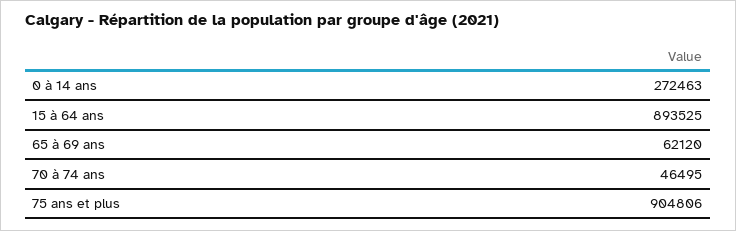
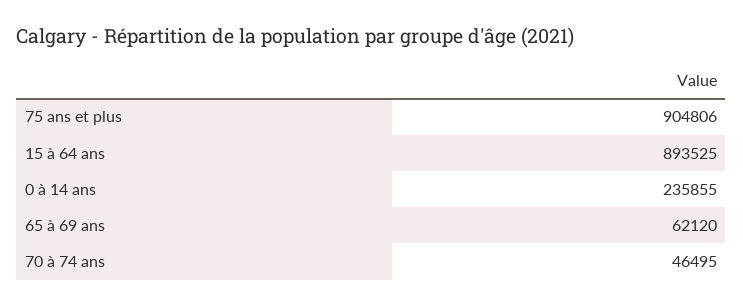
0 à 14 ans: 272463 -> 235855

